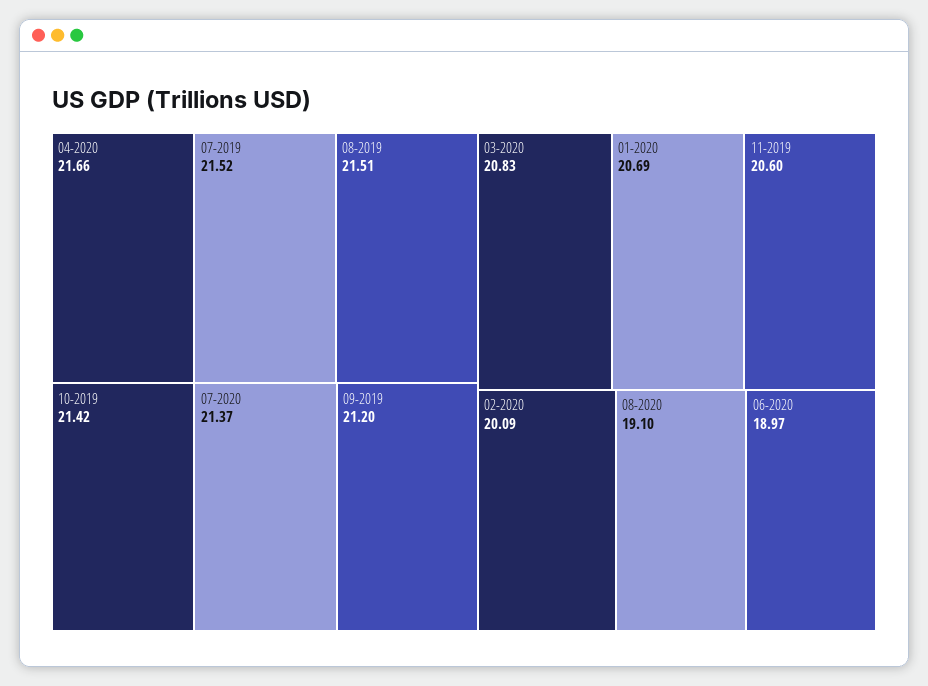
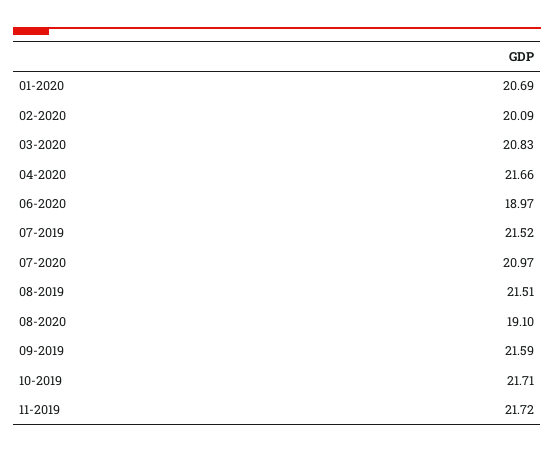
10-2019: 21.42 -> 21.71
07-2020: 21.37 -> 20.97
09-2019: 21.2 -> 21.59
11-2019: 20.6 -> 21.72

